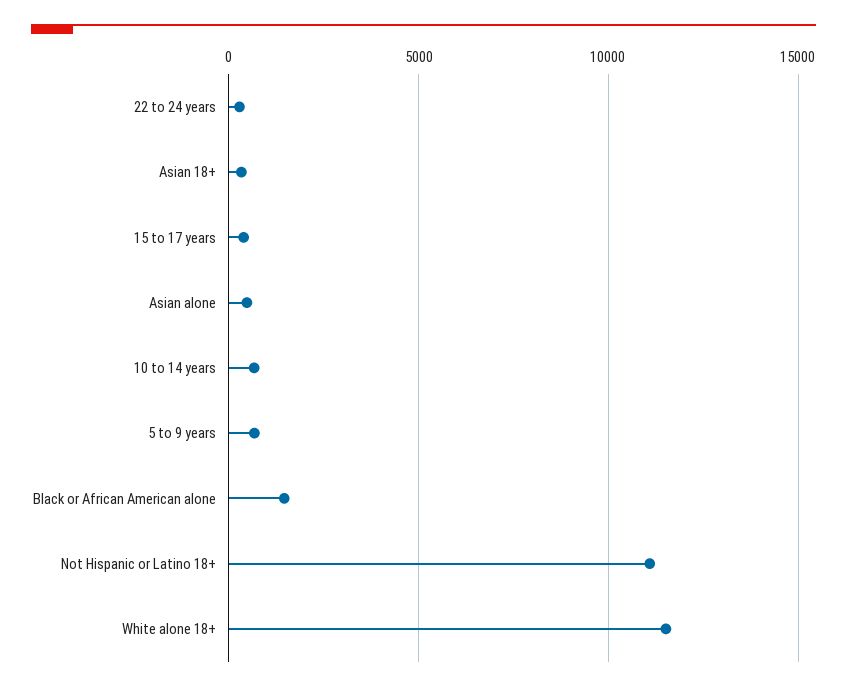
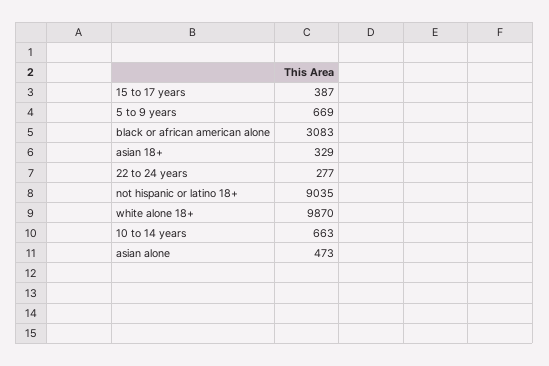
Black or African American alone: 1500 -> 3083
Not Hispanic or Latino 18+: 11000 -> 9035
White alone 18+: 11500 -> 9870

